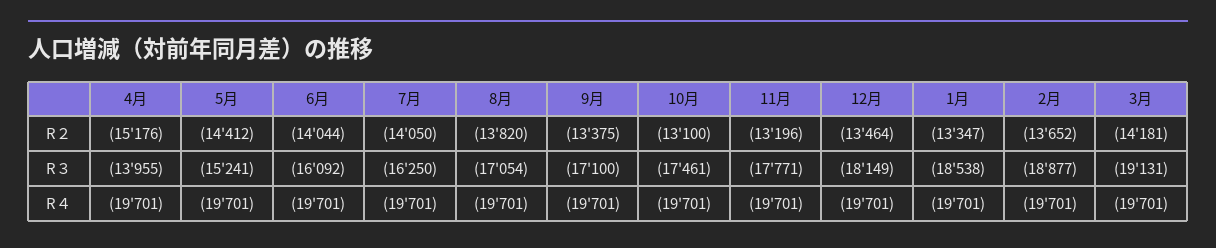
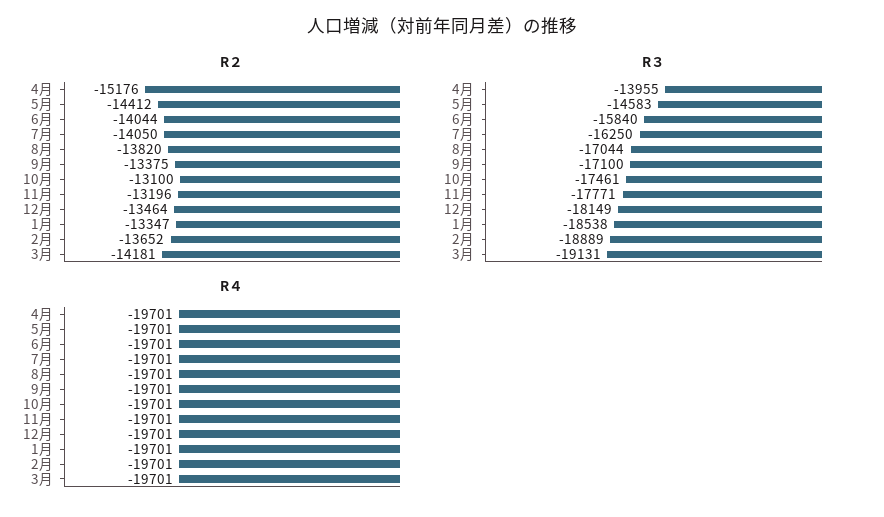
R３, 5月: -15241 -> -14583
R３, 6月: -16092 -> -15840
R３, 8月: -17054 -> -17044
R３, 2月: -18877 -> -18889

